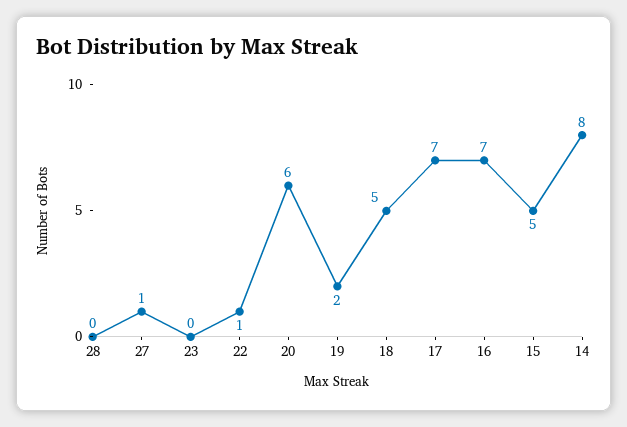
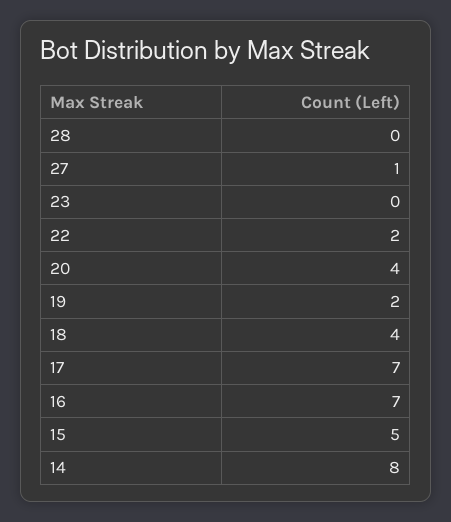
22: 1 -> 2
20: 6 -> 4
18: 5 -> 4

